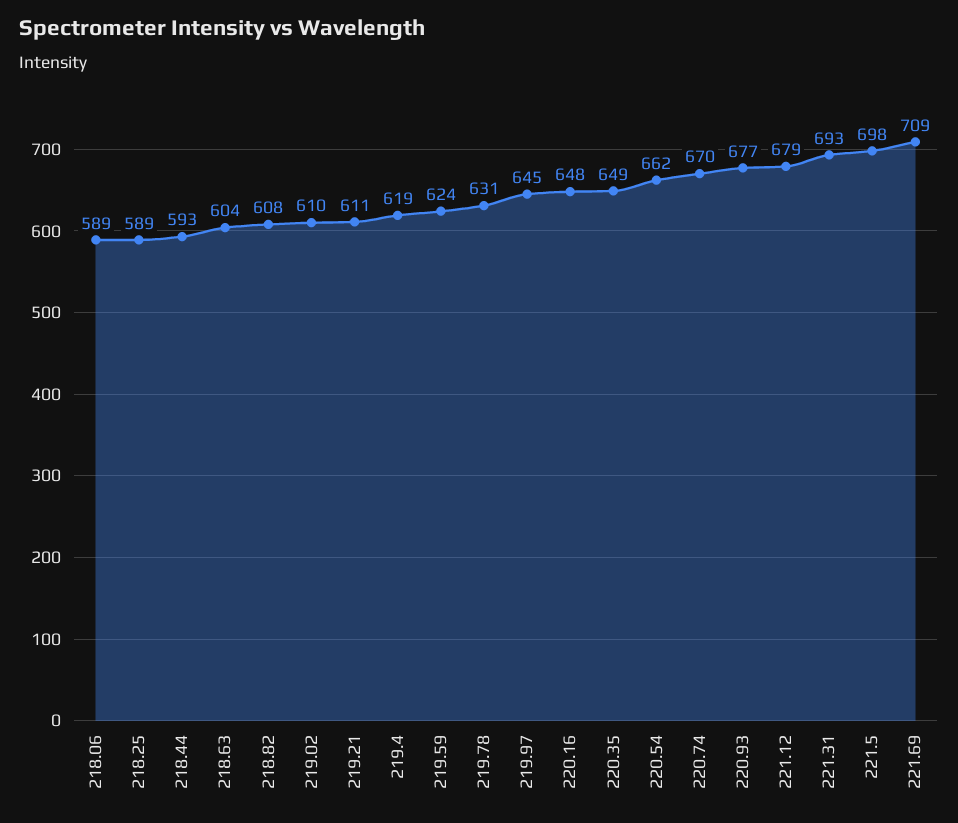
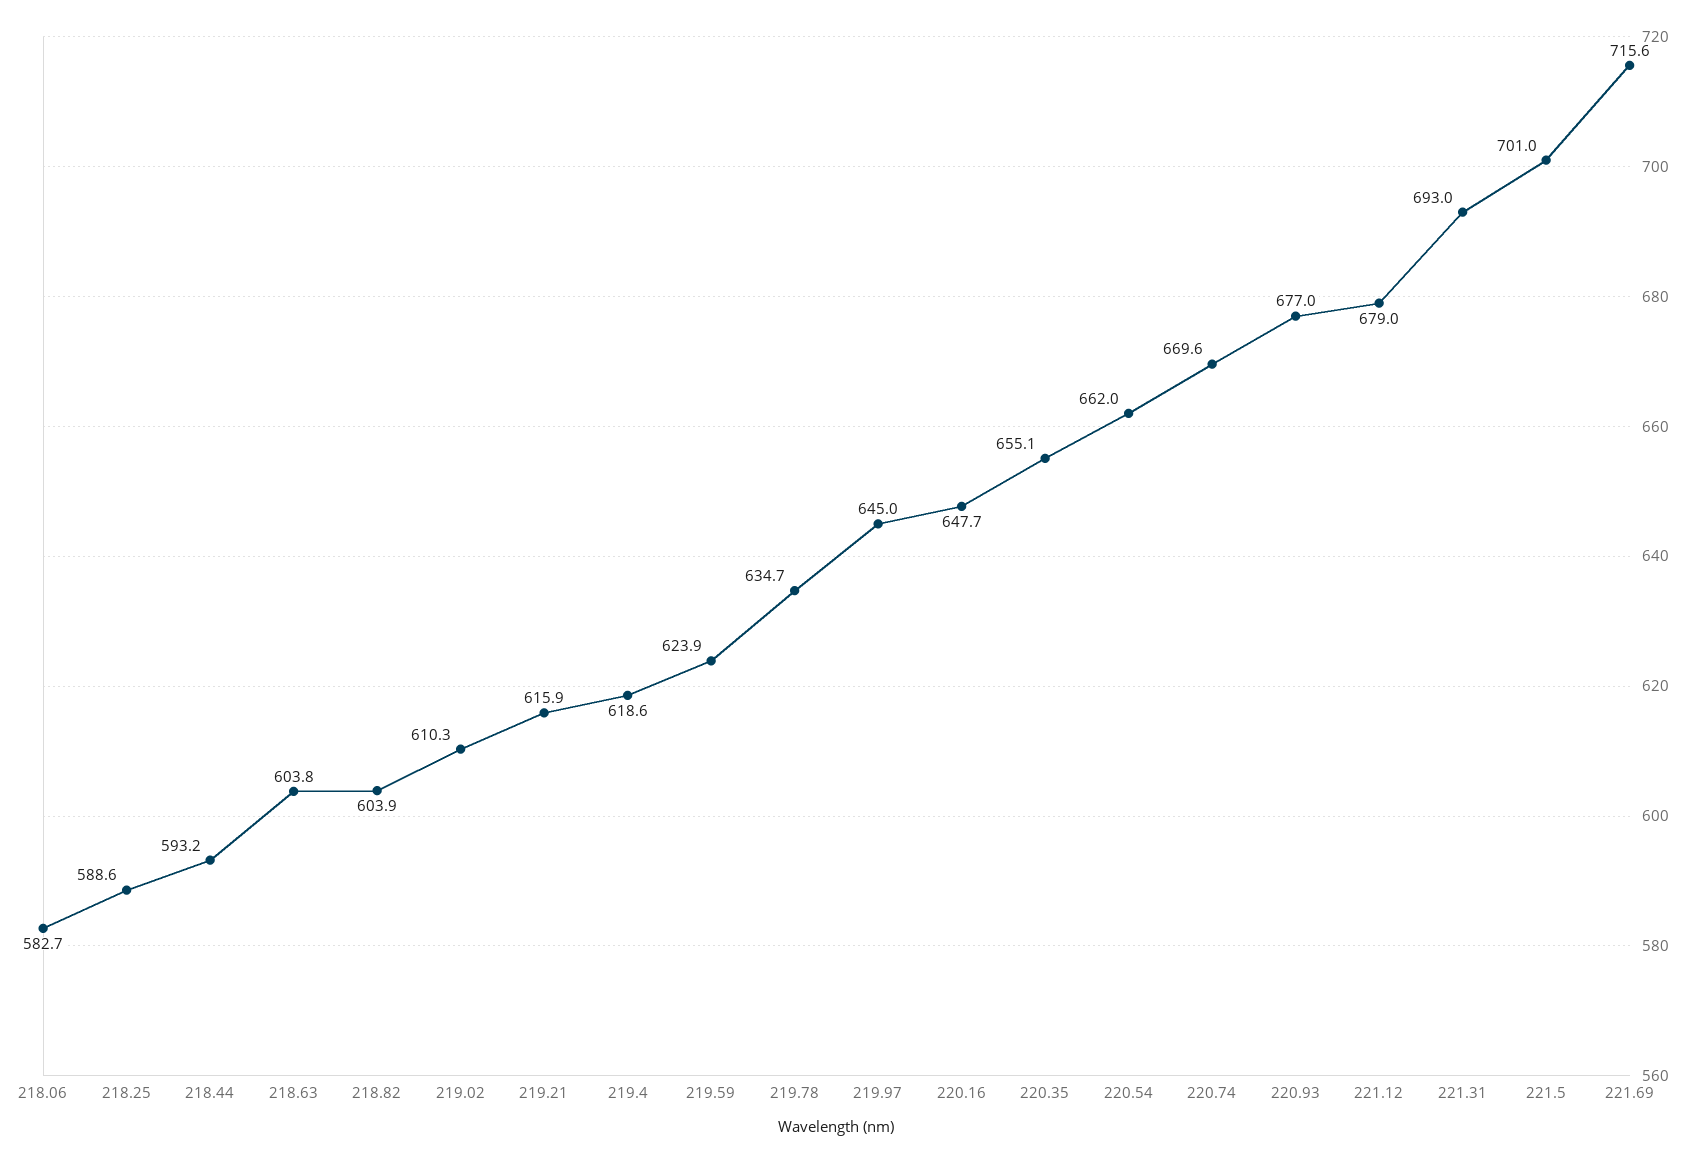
218.06: 589 -> 582.7
218.82: 608 -> 603.9
219.21: 611 -> 615.9
219.78: 631 -> 634.7
220.35: 649 -> 655.1
221.5: 698 -> 701
221.69: 709 -> 715.6

